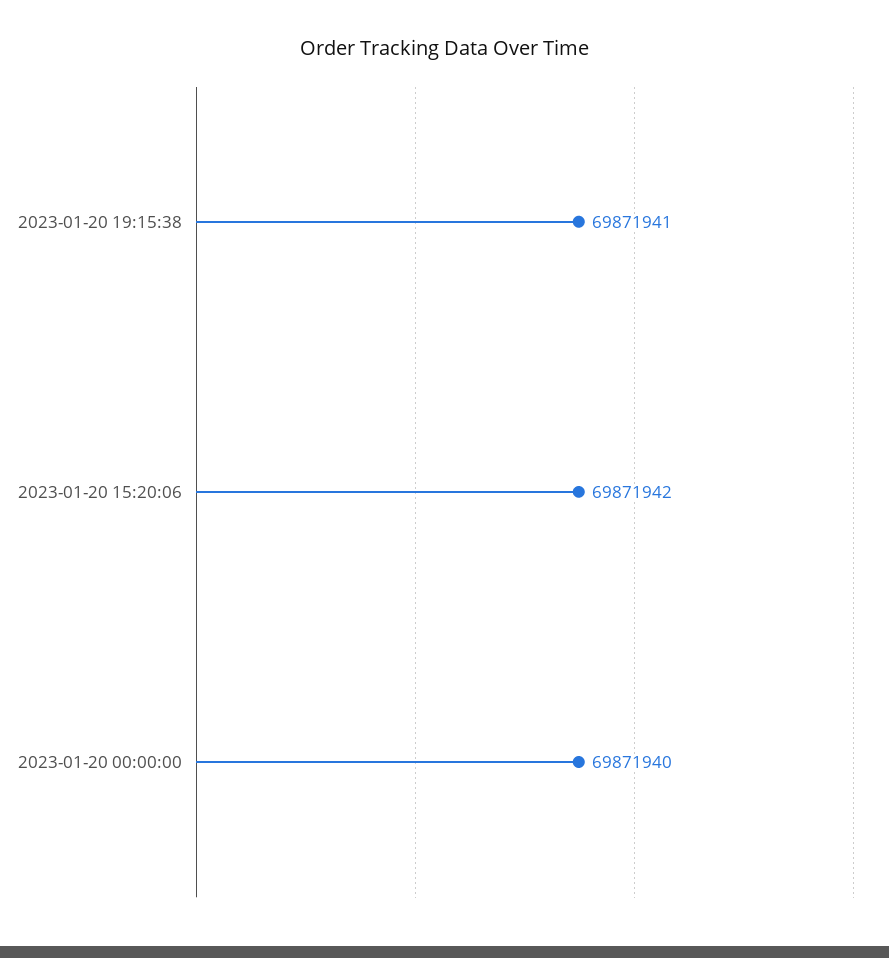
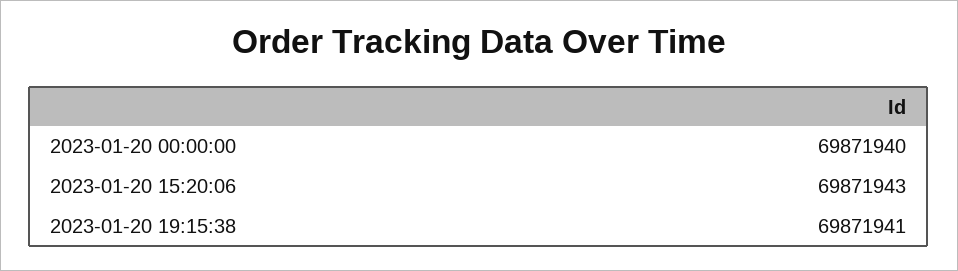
2023-01-20 15:20:06: 69871942 -> 69871943

